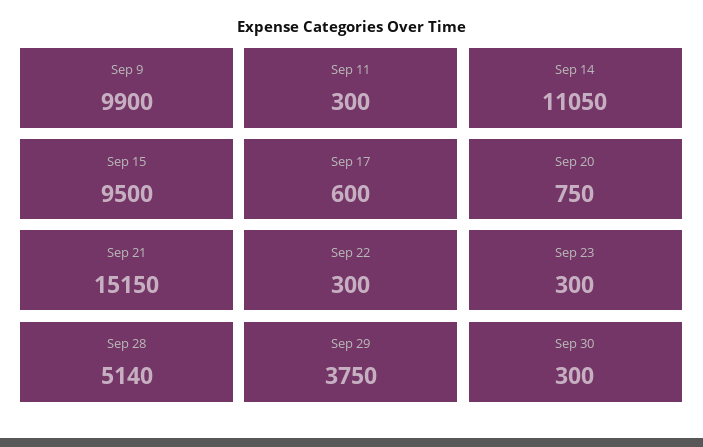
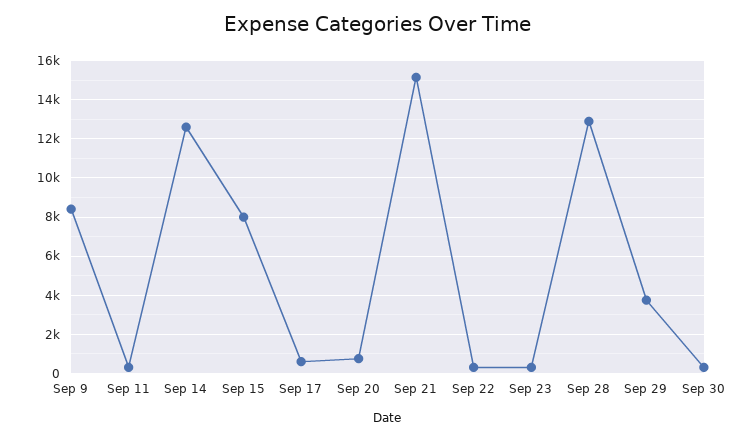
Sep 9: 9900 -> 8500
Sep 14: 11050 -> 12500
Sep 15: 9500 -> 8000
Sep 28: 5140 -> 13000

